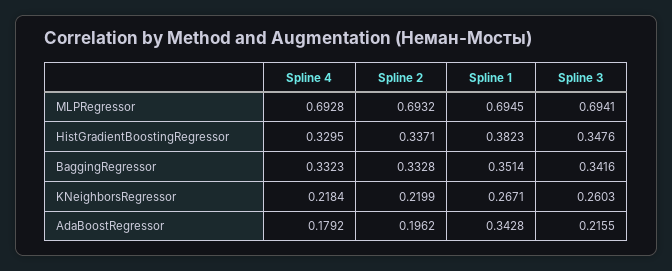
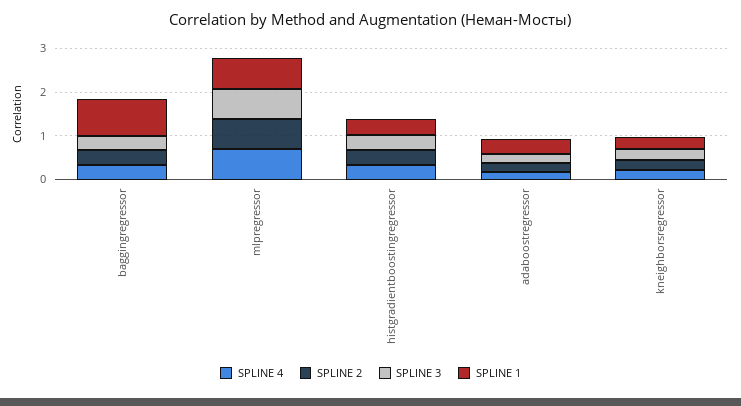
Spline 1, BaggingRegressor: 0.3514 -> 0.8

